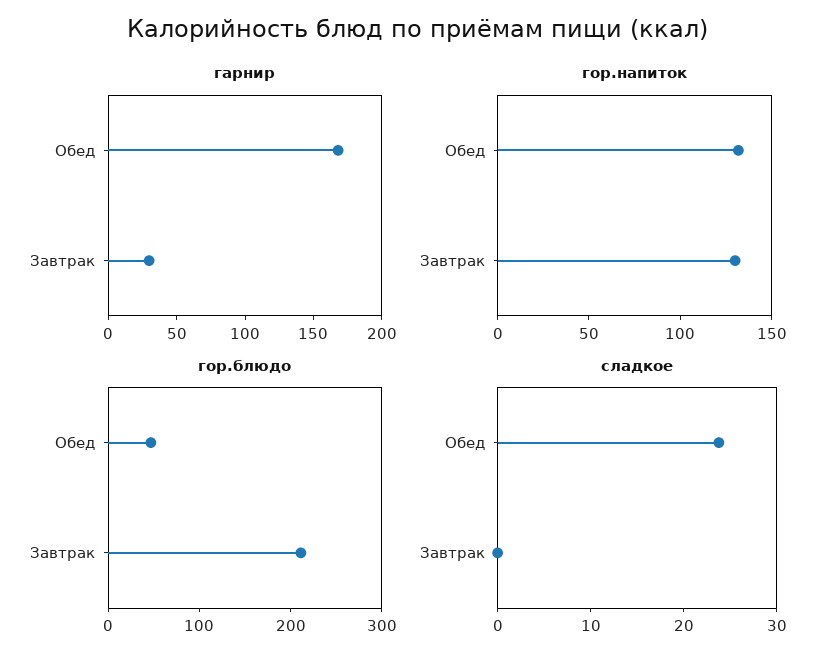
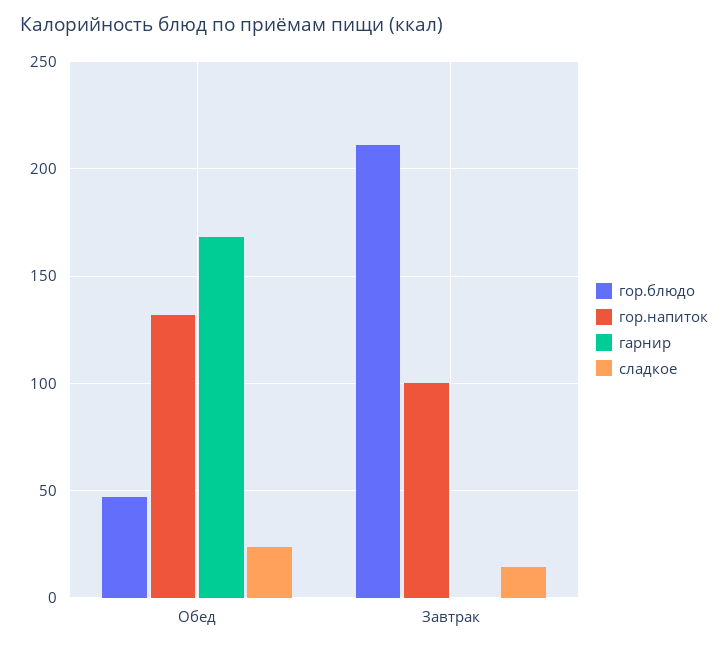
гарнир, Завтрак: 30 -> 0
гор.напиток, Завтрак: 130 -> 100
сладкое, Завтрак: 0 -> 15

